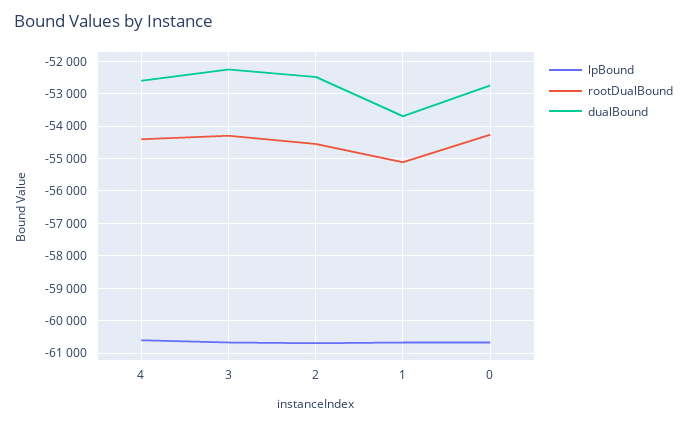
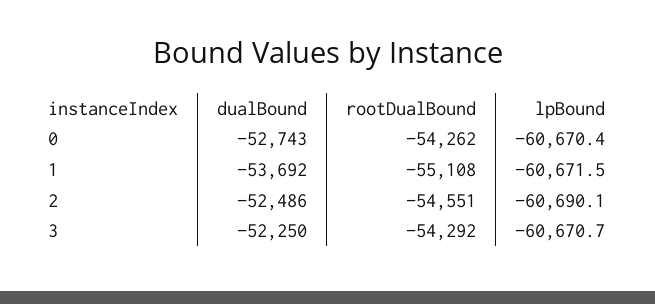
lpBound, 4: -60600 -> none
rootDualBound, 4: -54400 -> none
dualBound, 4: -52600 -> none

